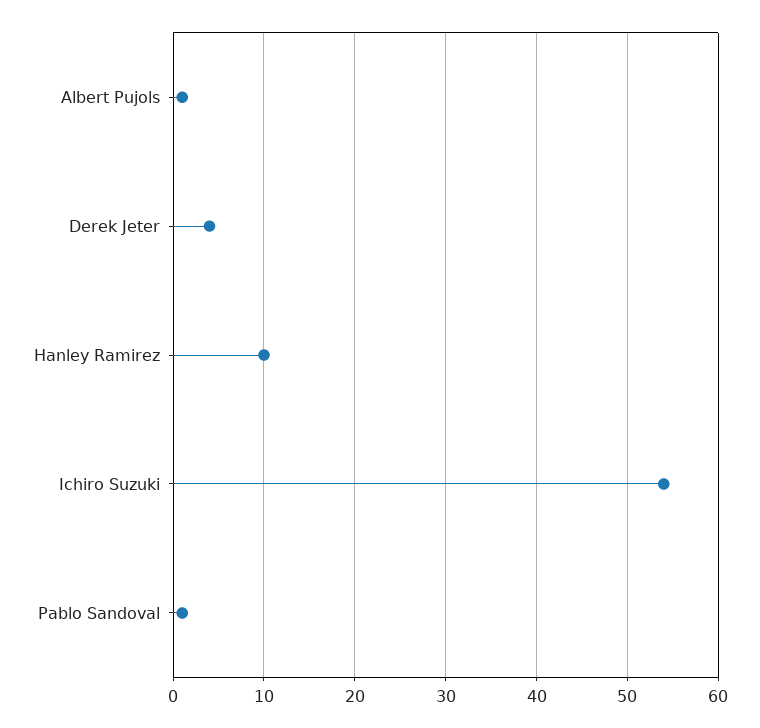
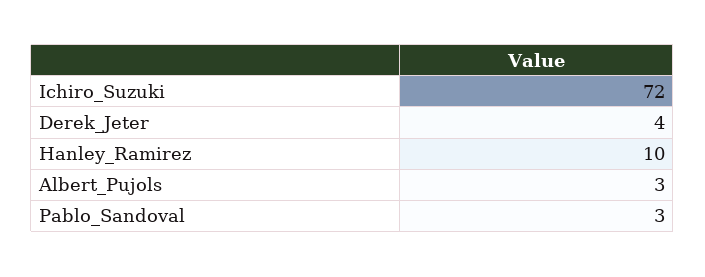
Albert Pujols: 1 -> 3
Ichiro Suzuki: 54 -> 72
Pablo Sandoval: 1 -> 3

